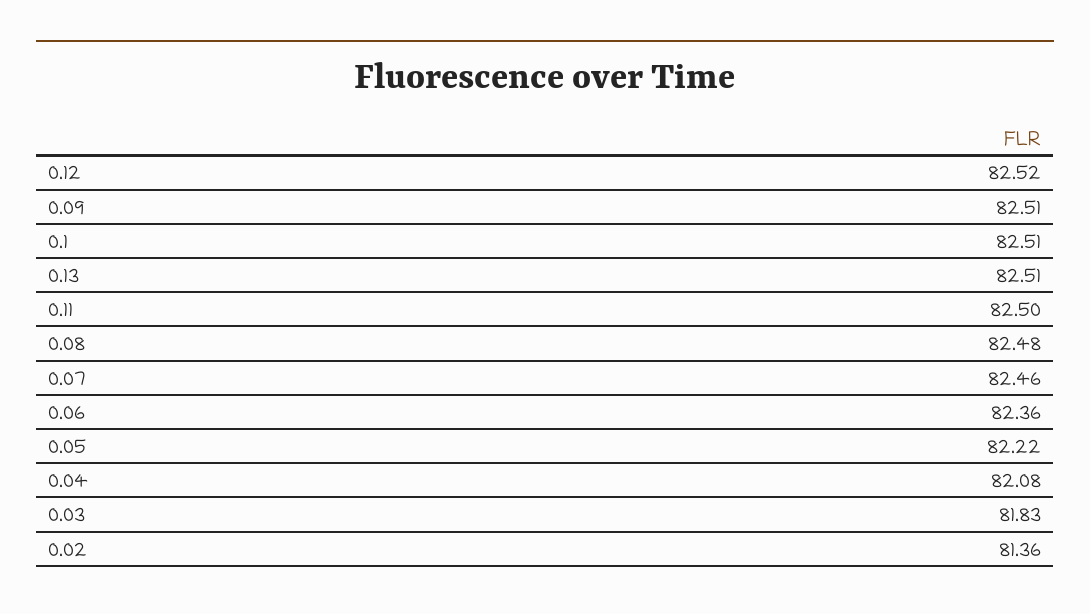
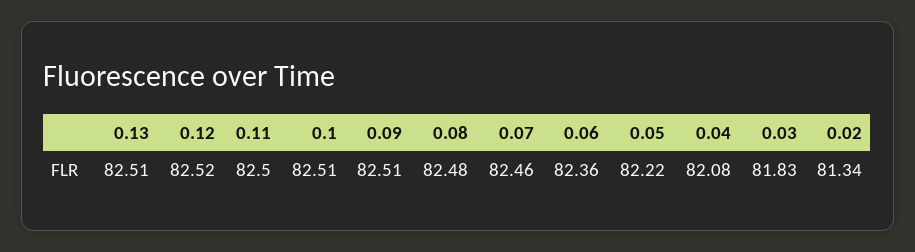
0.02: 81.36 -> 81.34

